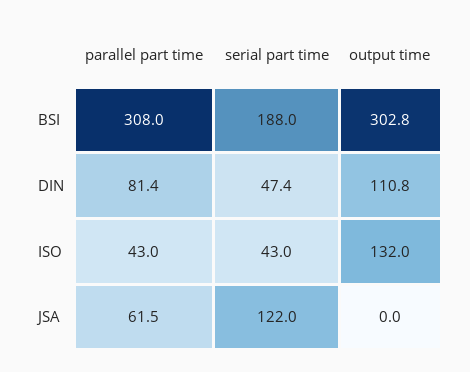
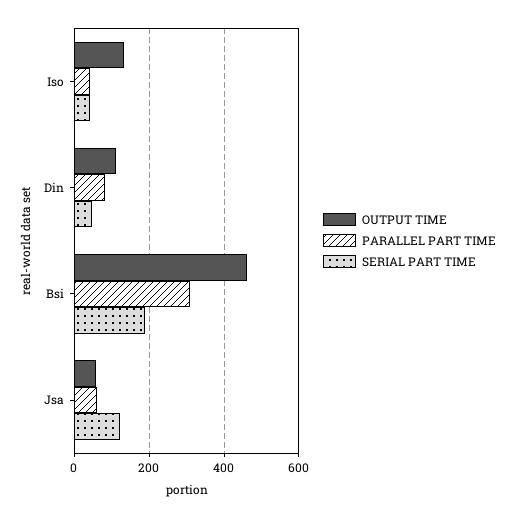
output time, BSI: 302.8 -> 460
output time, JSA: 0 -> 60

